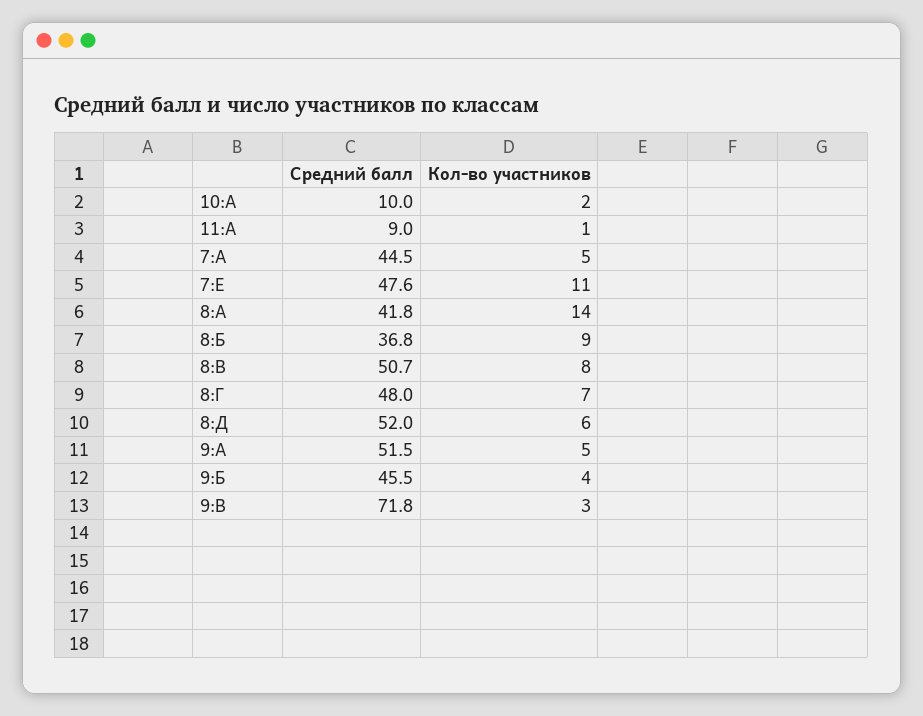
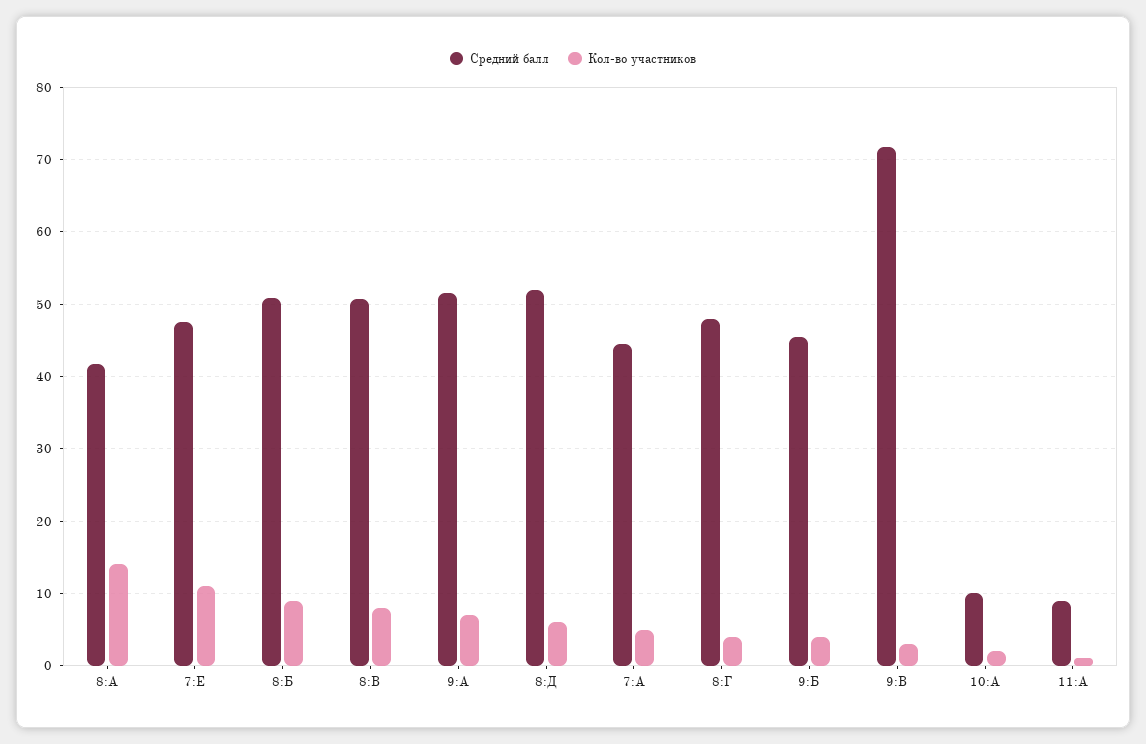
Средний балл, 8:Б: 36.8 -> 51
Кол-во участников, 8:Г: 7 -> 4
Кол-во участников, 9:А: 5 -> 7

